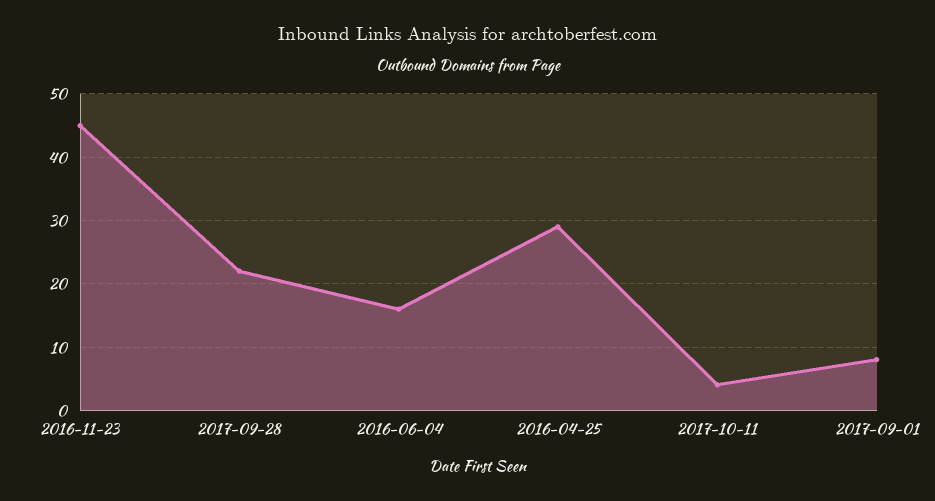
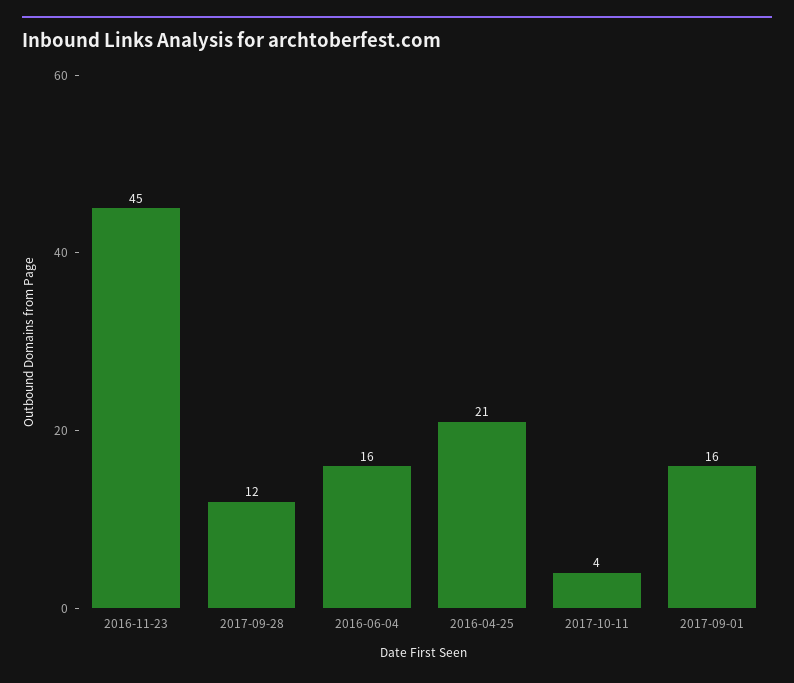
2017-09-28: 22 -> 12
2016-04-25: 29 -> 21
2017-09-01: 8 -> 16

